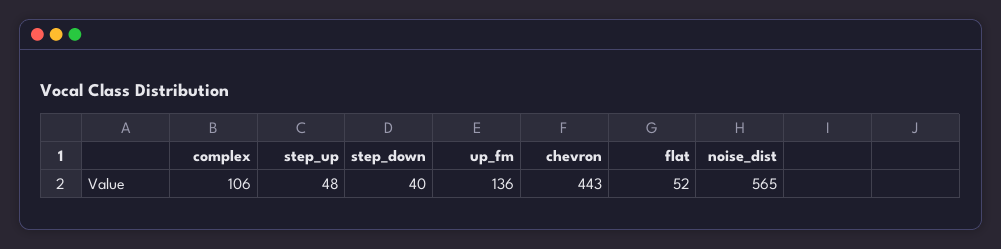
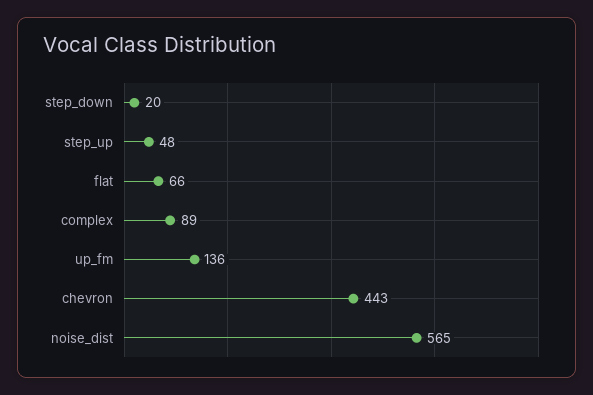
complex: 106 -> 89
step_down: 40 -> 20
flat: 52 -> 66

